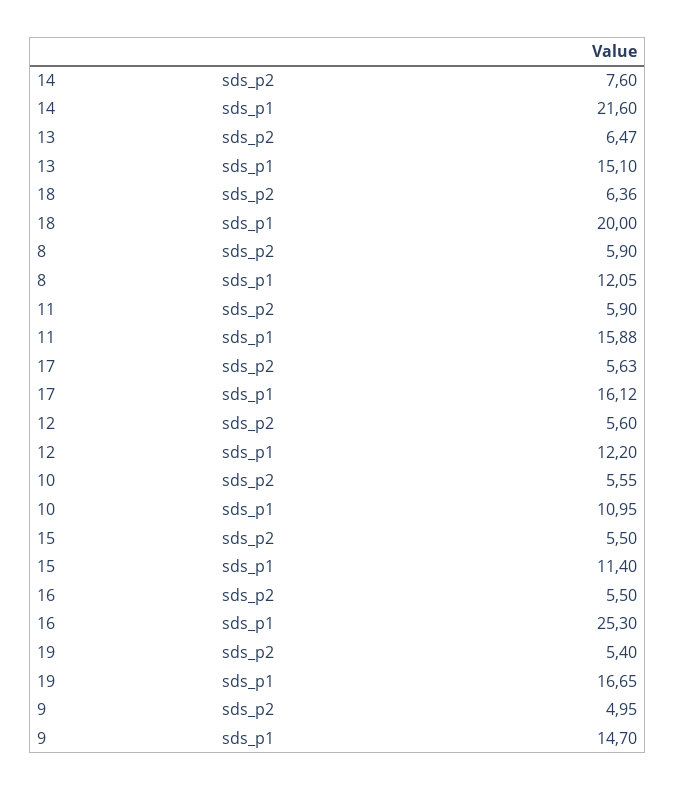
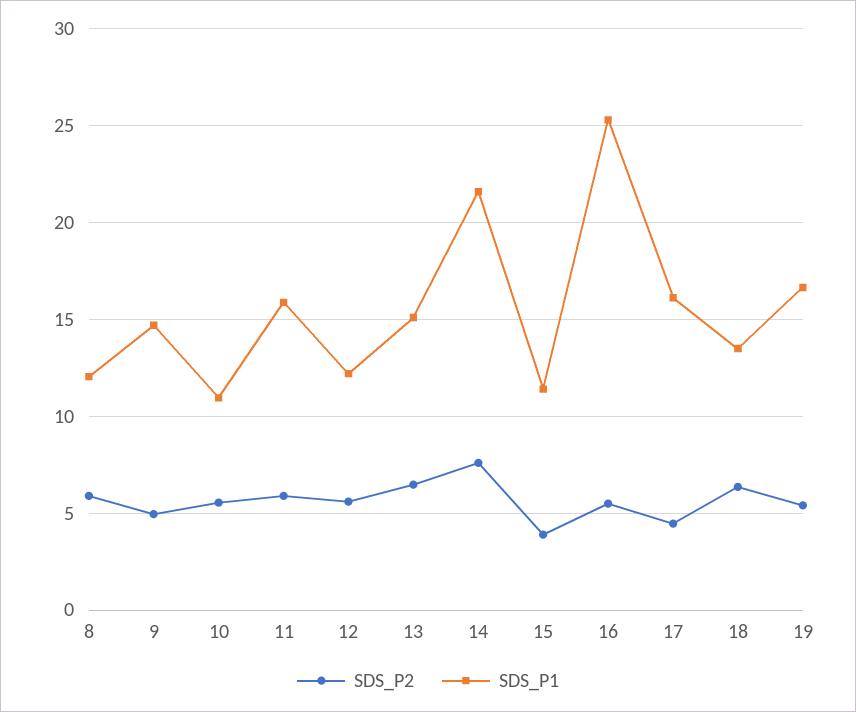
sds_p1, 18: 20 -> 13.5
sds_p2, 17: 5.63 -> 4.5
sds_p2, 15: 5.5 -> 4

